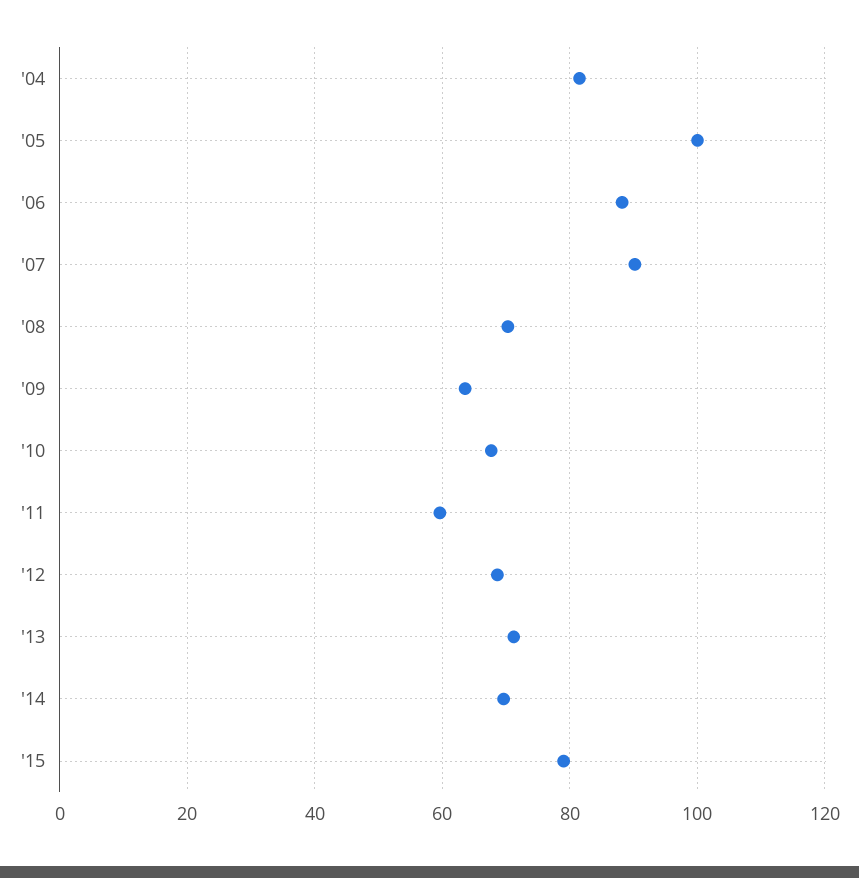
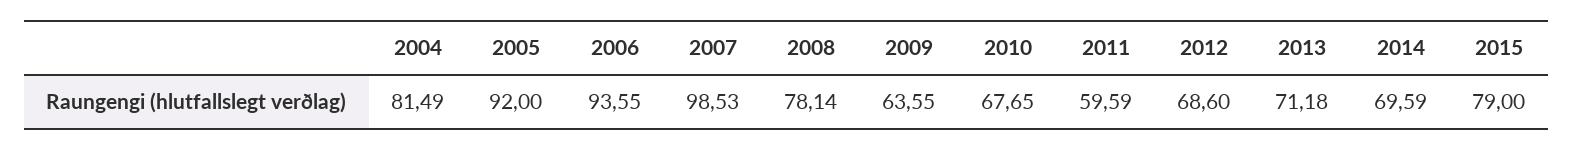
'05: 100 -> 92
'06: 88 -> 93.55
'07: 90 -> 98.53
'08: 70 -> 78.14

